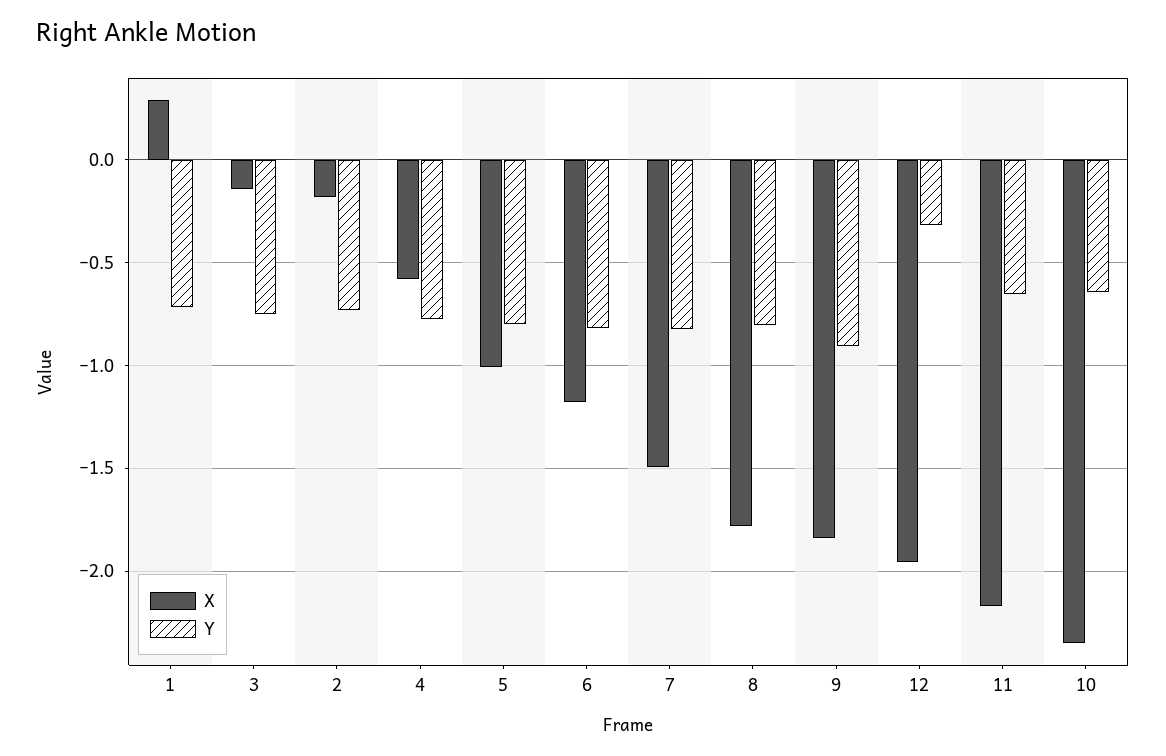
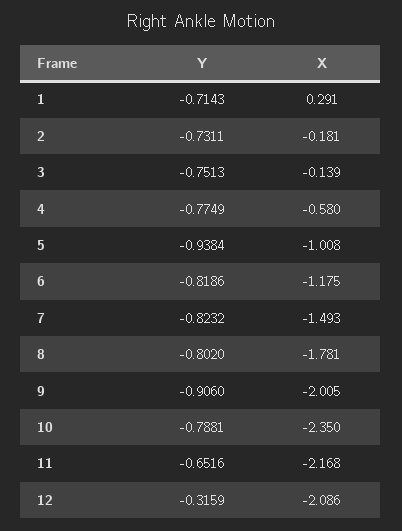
Y, 5: -0.8 -> -0.9384
X, 9: -1.85 -> -2.005
X, 12: -1.95 -> -2.086
Y, 10: -0.65 -> -0.7881

